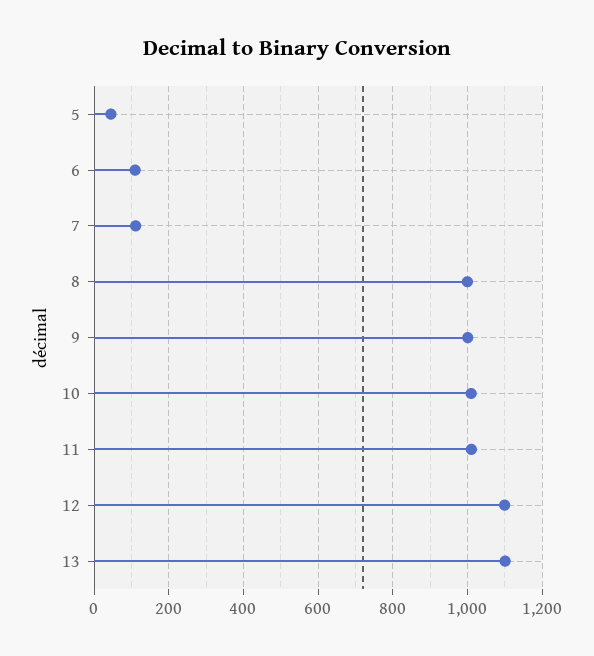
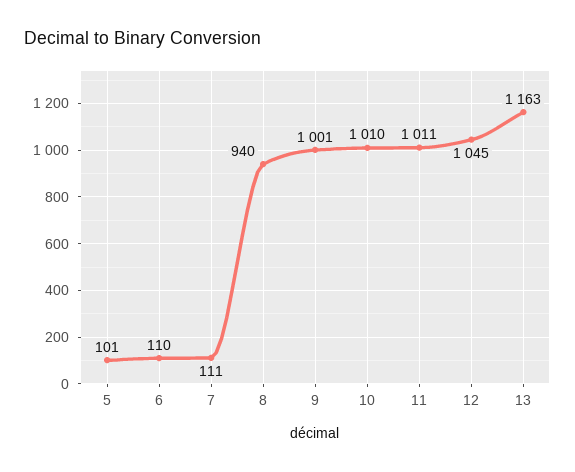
5: 40 -> 101
8: 1000 -> 940
12: 1100 -> 1045
13: 1100 -> 1163

